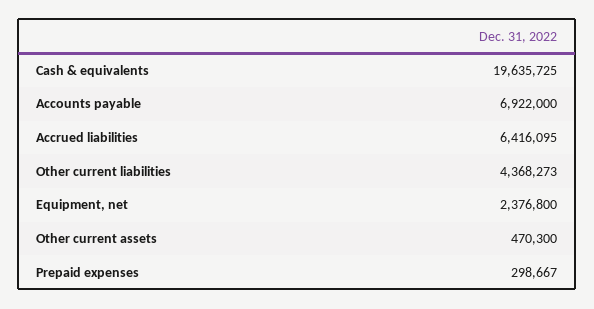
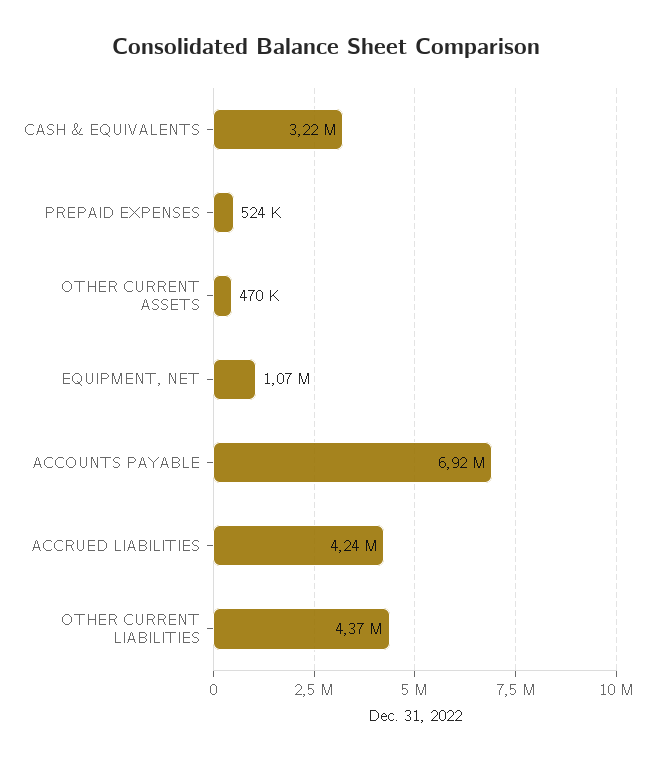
Cash & equivalents: 19635725 -> 3220000
Accrued liabilities: 6416095 -> 4240000
Equipment, net: 2376800 -> 1070000
Prepaid expenses: 298667 -> 524000

